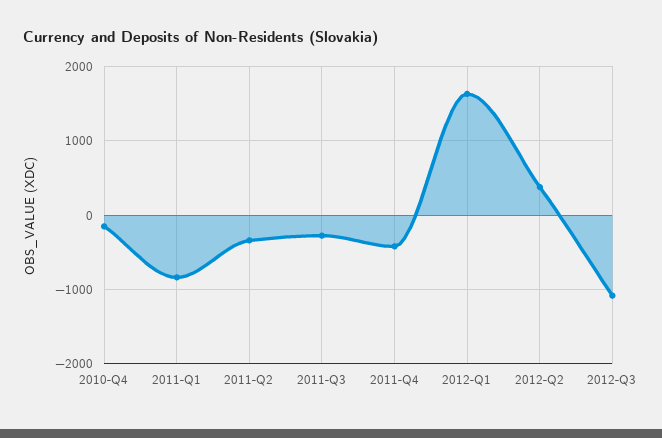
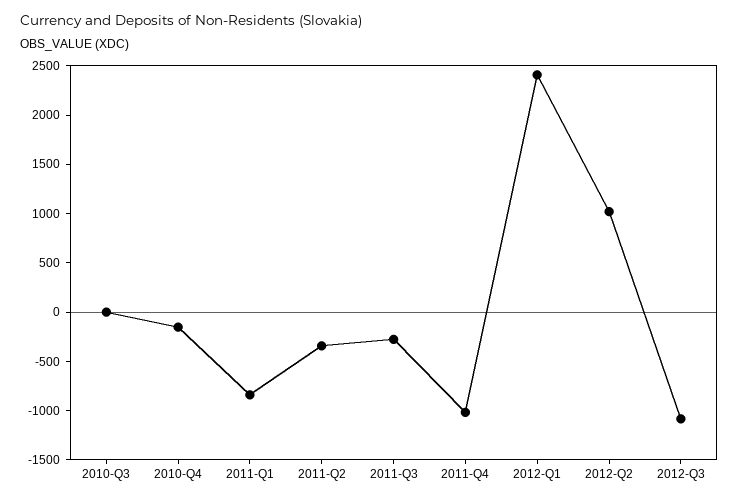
2011-Q4: -400 -> -1000
2012-Q1: 1600 -> 2400
2012-Q2: 400 -> 1000
2010-Q3: none -> 0

